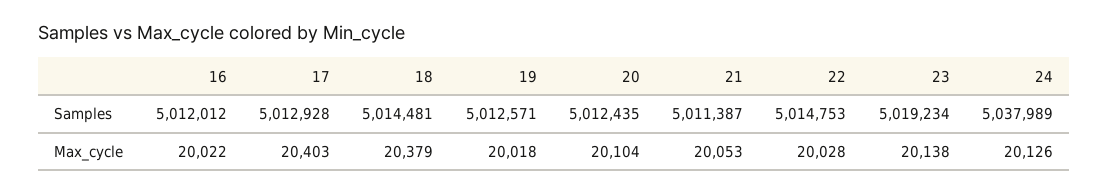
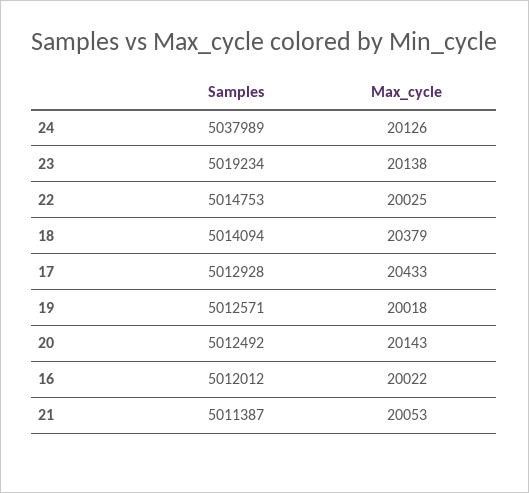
18, Samples: 5014481 -> 5014094
20, Samples: 5012435 -> 5012492
17, Max_cycle: 20403 -> 20433
20, Max_cycle: 20104 -> 20143
22, Max_cycle: 20028 -> 20025

